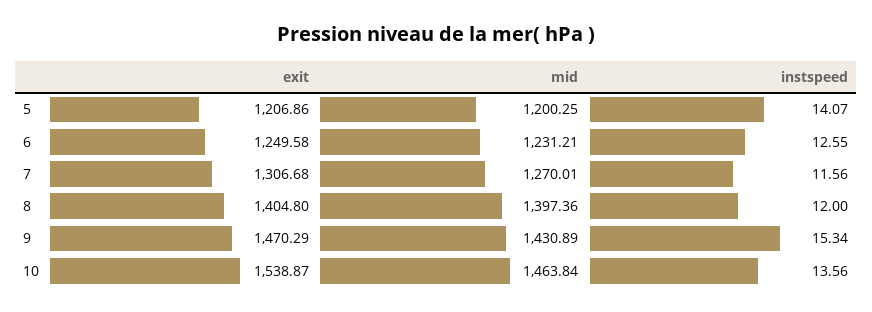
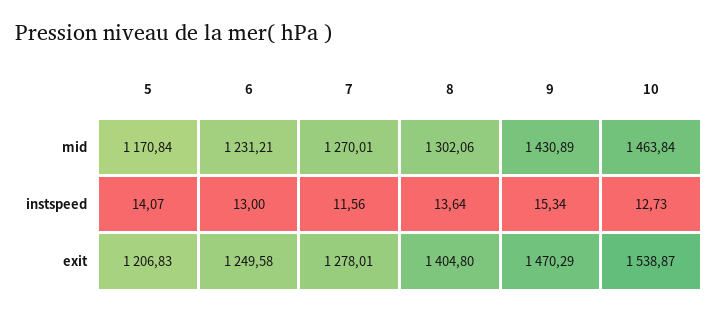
exit, 5: 1206.86 -> 1206.83
mid, 5: 1200.25 -> 1170.84
instspeed, 6: 12.55 -> 13
exit, 7: 1306.68 -> 1278.01
mid, 8: 1397.36 -> 1302.06
instspeed, 8: 12 -> 13.64
instspeed, 10: 13.56 -> 12.73

